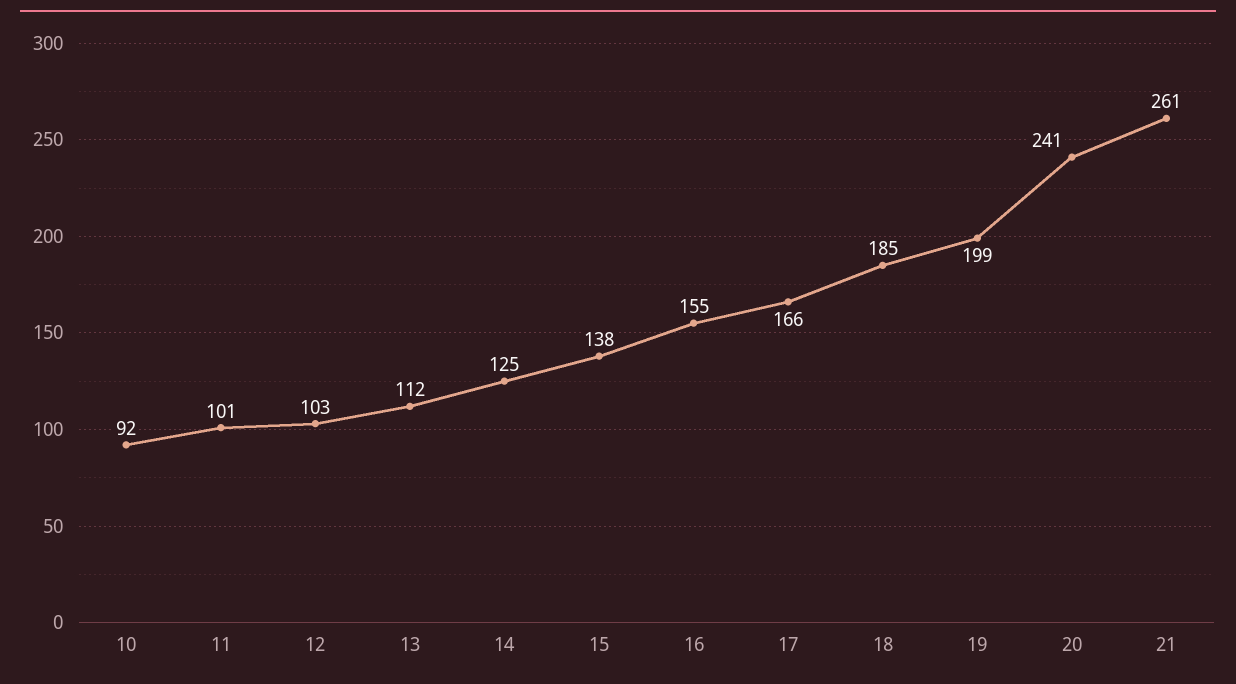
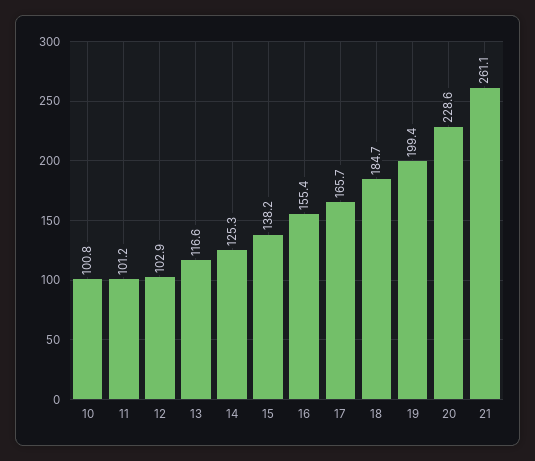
10: 92 -> 100.8
13: 112 -> 116.6
20: 241 -> 228.6

